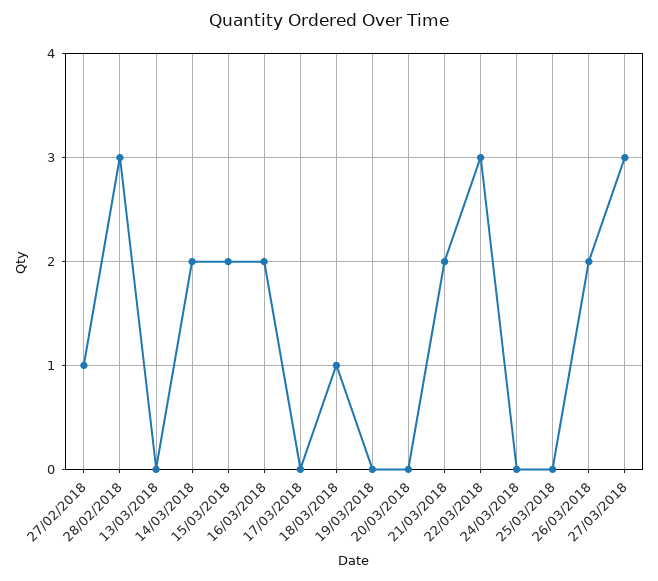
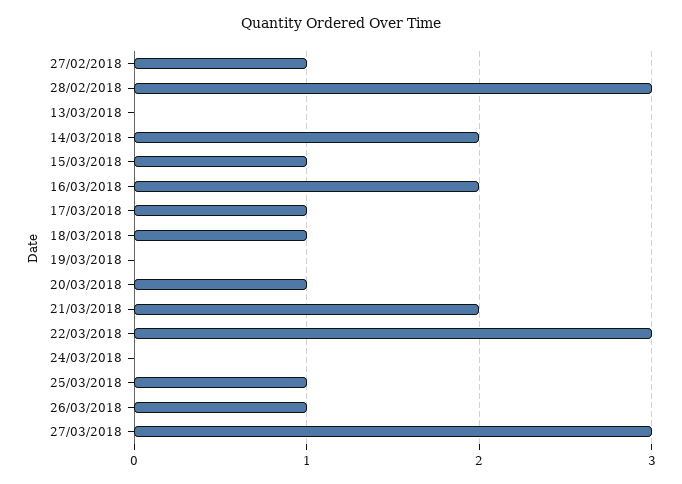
15/03/2018: 2 -> 1
17/03/2018: 0 -> 1
20/03/2018: 0 -> 1
25/03/2018: 0 -> 1
26/03/2018: 2 -> 1

